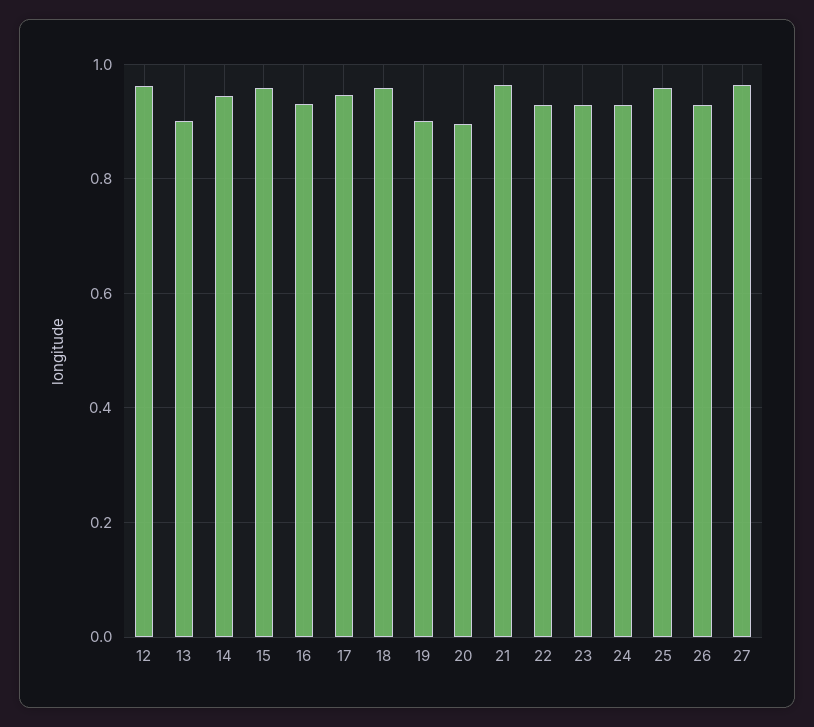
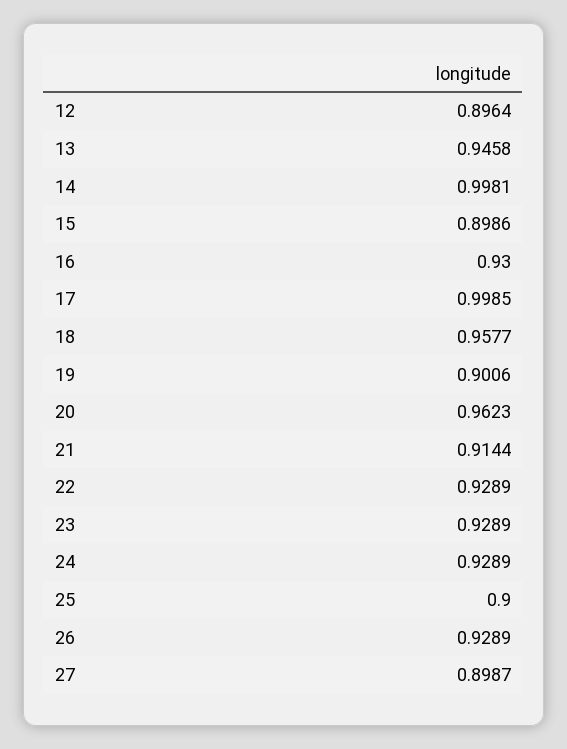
12: 0.96 -> 0.8964
13: 0.9 -> 0.9458
14: 0.94 -> 0.9981
15: 0.96 -> 0.8986
17: 0.94 -> 0.9985
20: 0.9 -> 0.9623
21: 0.96 -> 0.9144
25: 0.96 -> 0.9
27: 0.96 -> 0.8987

